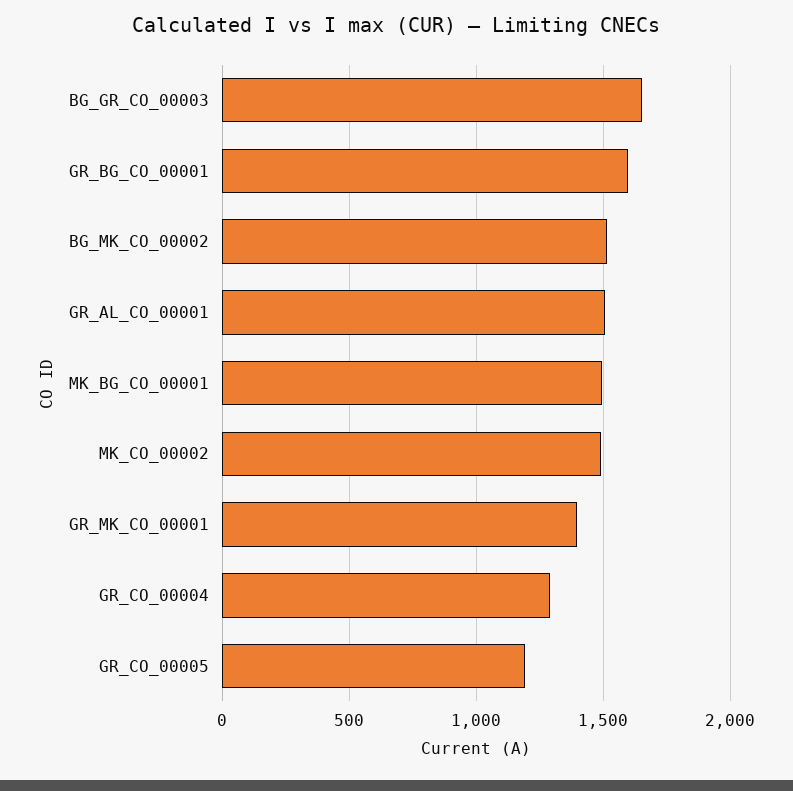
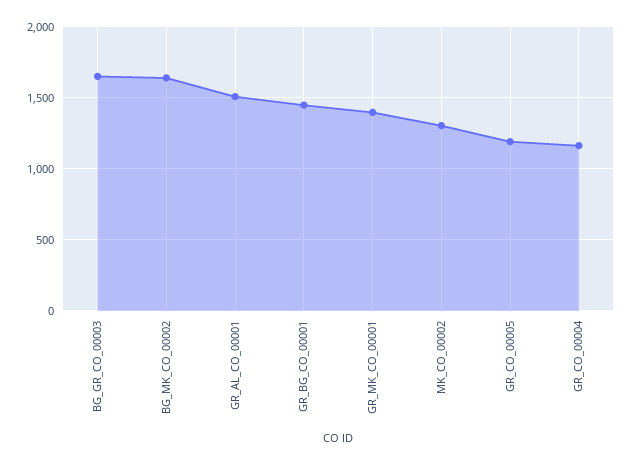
GR_BG_CO_00001: 1600 -> 1450
BG_MK_CO_00002: 1500 -> 1650
MK_BG_CO_00001: 1500 -> none
MK_CO_00002: 1500 -> 1300
GR_CO_00004: 1300 -> 1150

